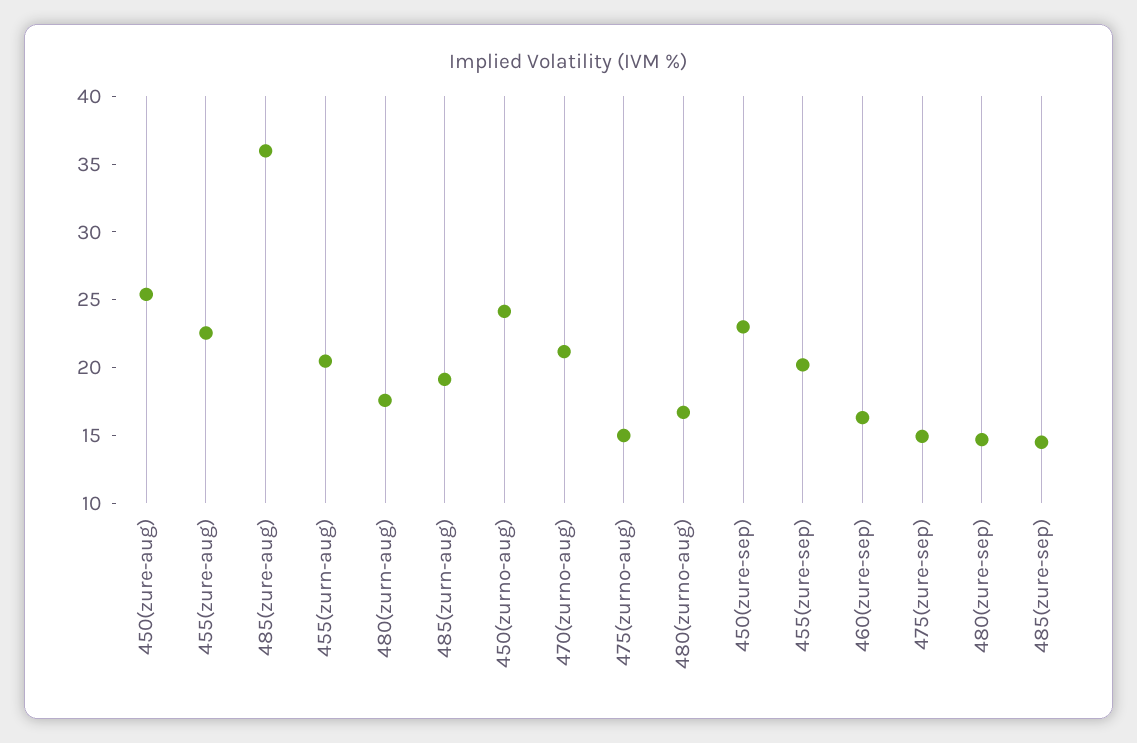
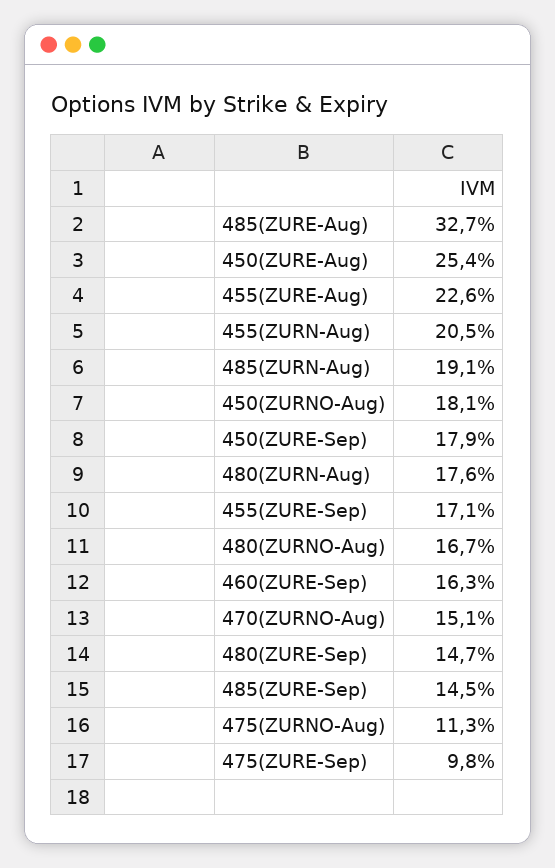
485(zure-aug): 36 -> 32.7
450(zurno-aug): 24 -> 18.1
470(zurno-aug): 21 -> 15.1
475(zurno-aug): 15 -> 11.3
450(zure-sep): 23 -> 17.9
455(zure-sep): 20 -> 17.1
475(zure-sep): 15 -> 9.8

